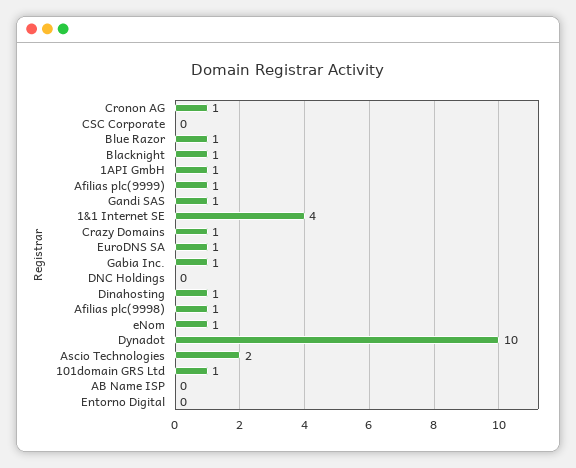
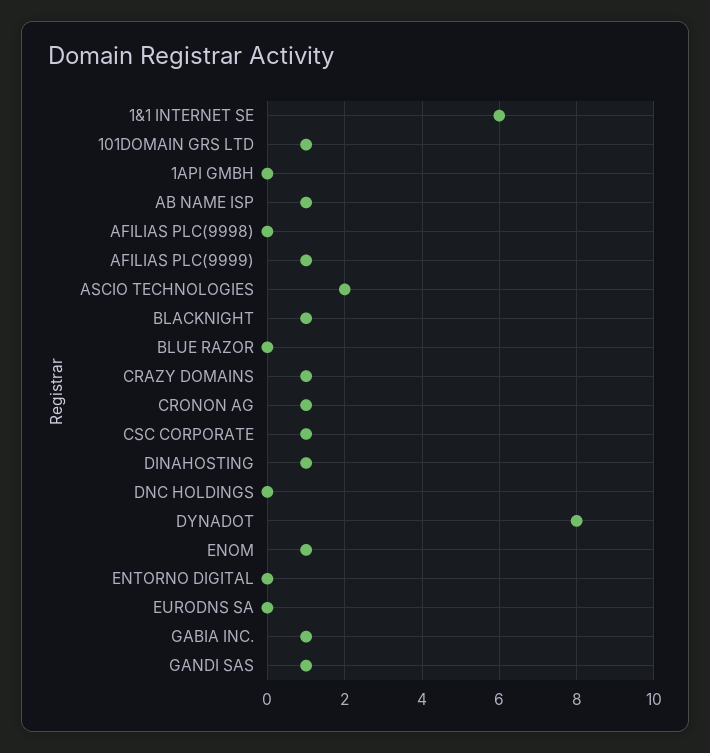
CSC Corporate: 0 -> 1
Blue Razor: 1 -> 0
1API GmbH: 1 -> 0
1&1 Internet SE: 4 -> 6
EuroDNS SA: 1 -> 0
Afilias plc(9998): 1 -> 0
Dynadot: 10 -> 8
AB Name ISP: 0 -> 1

